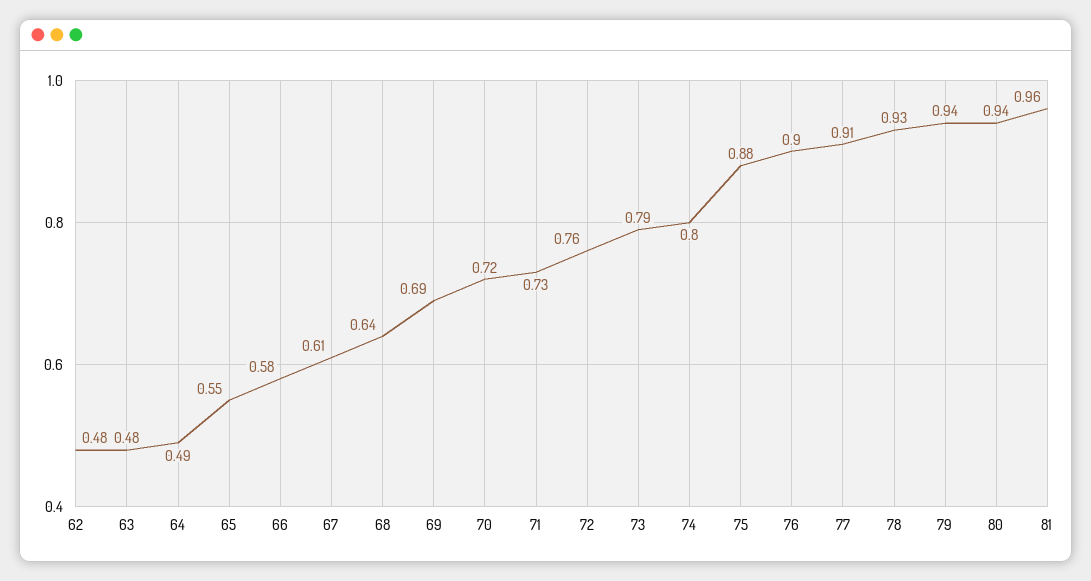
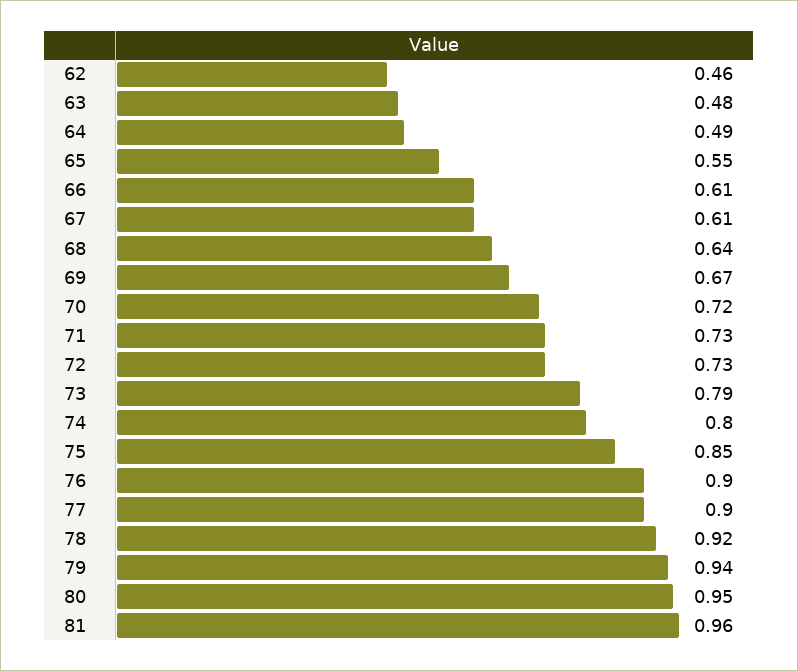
62: 0.48 -> 0.46
66: 0.58 -> 0.61
69: 0.69 -> 0.67
72: 0.76 -> 0.73
75: 0.88 -> 0.85
77: 0.91 -> 0.9
78: 0.93 -> 0.92
80: 0.94 -> 0.95

